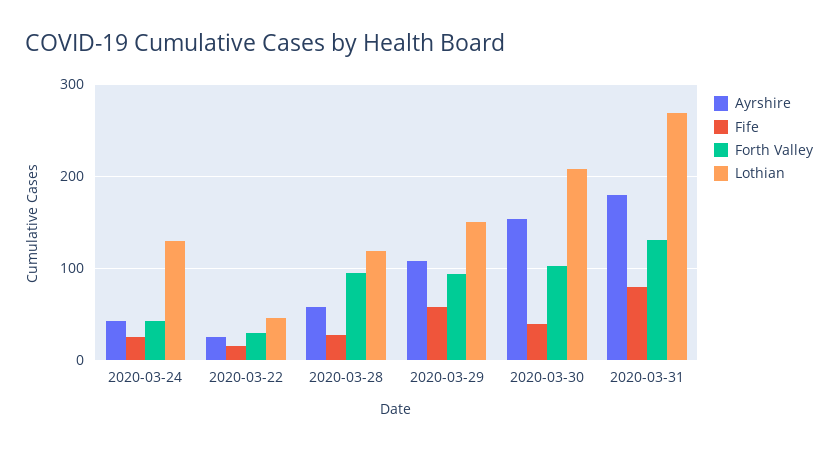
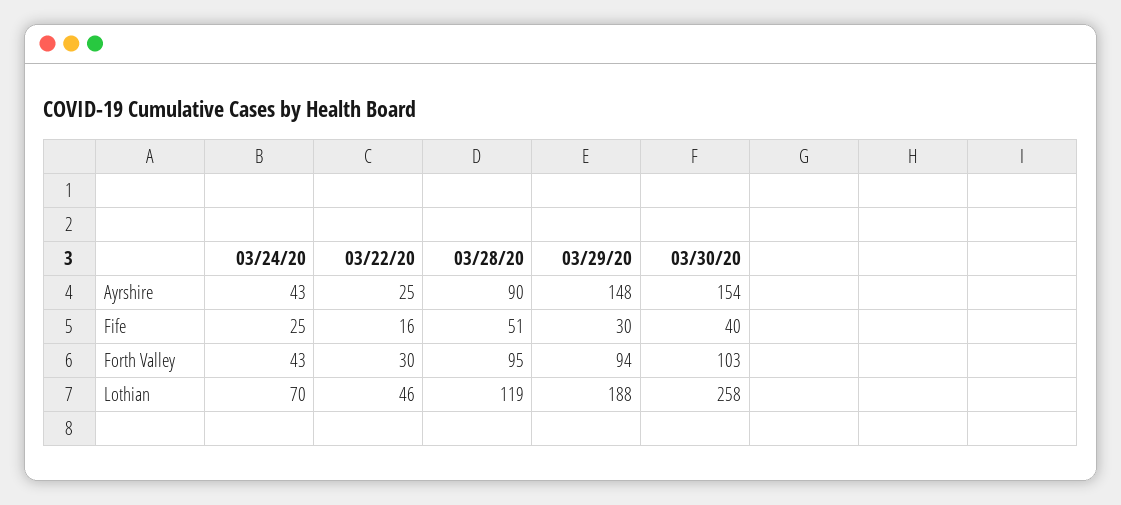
Lothian, 2020-03-24: 130 -> 70
Ayrshire, 2020-03-28: 60 -> 90
Fife, 2020-03-28: 30 -> 51
Ayrshire, 2020-03-29: 110 -> 148
Fife, 2020-03-29: 60 -> 30
Lothian, 2020-03-29: 150 -> 188
Lothian, 2020-03-30: 210 -> 258
Ayrshire, 2020-03-31: 180 -> none
Fife, 2020-03-31: 80 -> none
Forth Valley, 2020-03-31: 130 -> none
Lothian, 2020-03-31: 270 -> none

